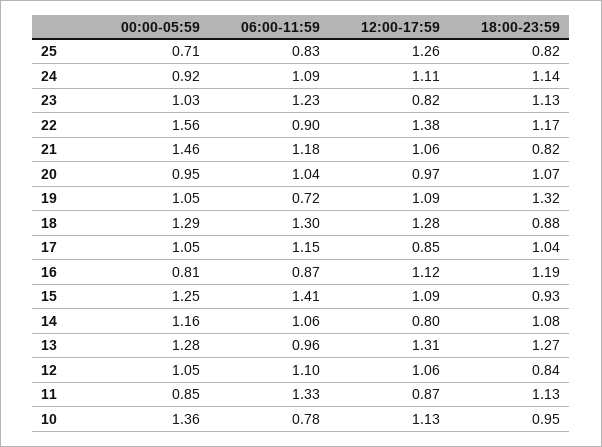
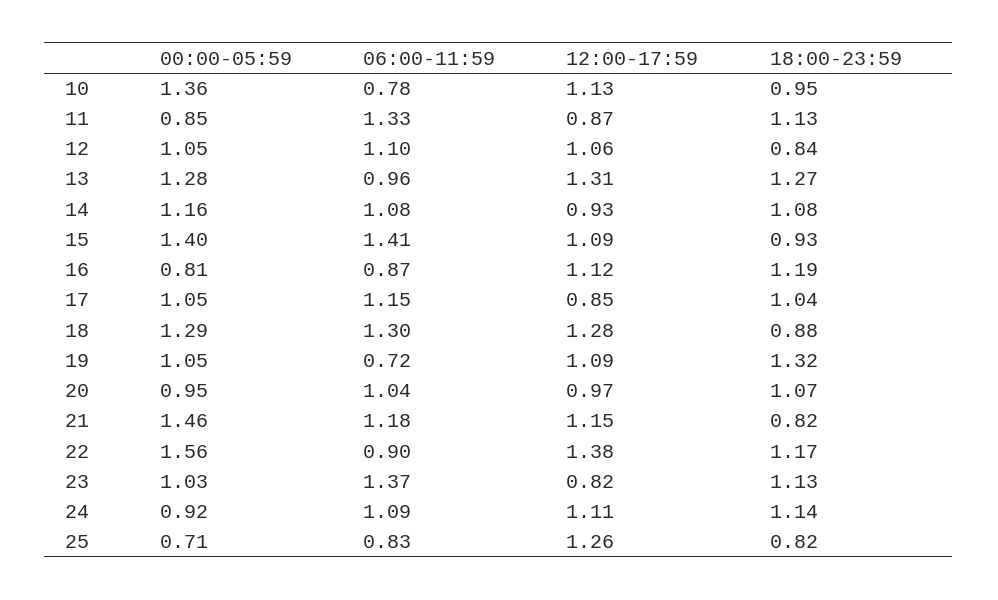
06:00-11:59, 23: 1.23 -> 1.37
12:00-17:59, 21: 1.06 -> 1.15
00:00-05:59, 15: 1.25 -> 1.4
06:00-11:59, 14: 1.06 -> 1.08
12:00-17:59, 14: 0.8 -> 0.93

